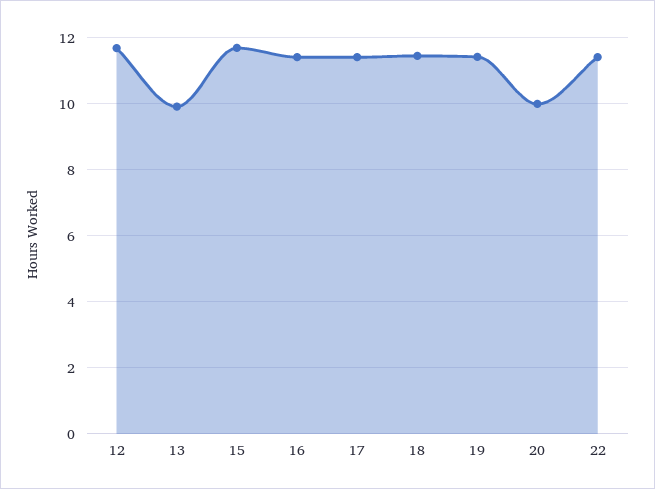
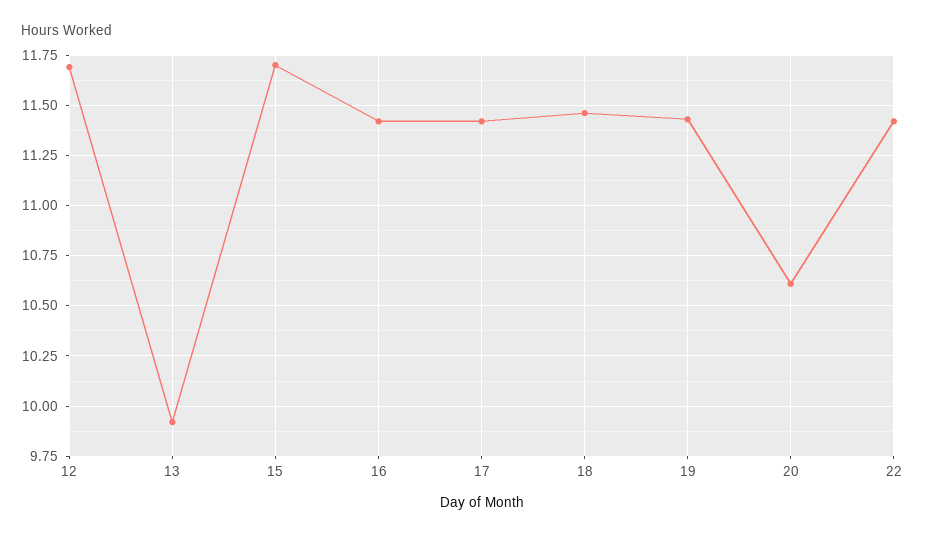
20: 10 -> 10.6

